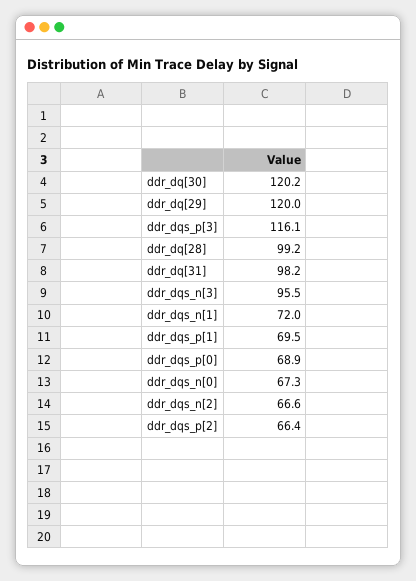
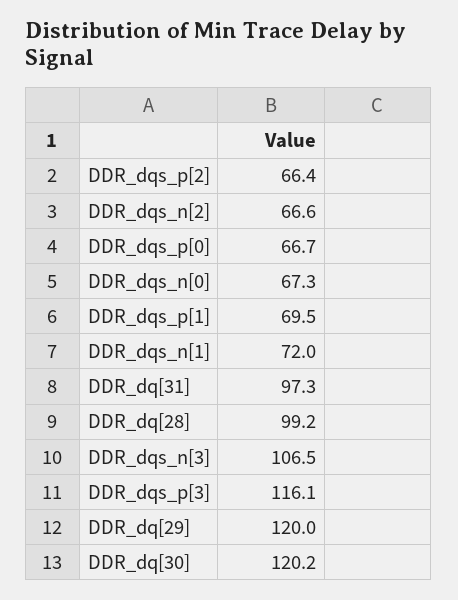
ddr_dq[31]: 98.2 -> 97.3
ddr_dqs_n[3]: 95.5 -> 106.5
ddr_dqs_p[0]: 68.9 -> 66.7

